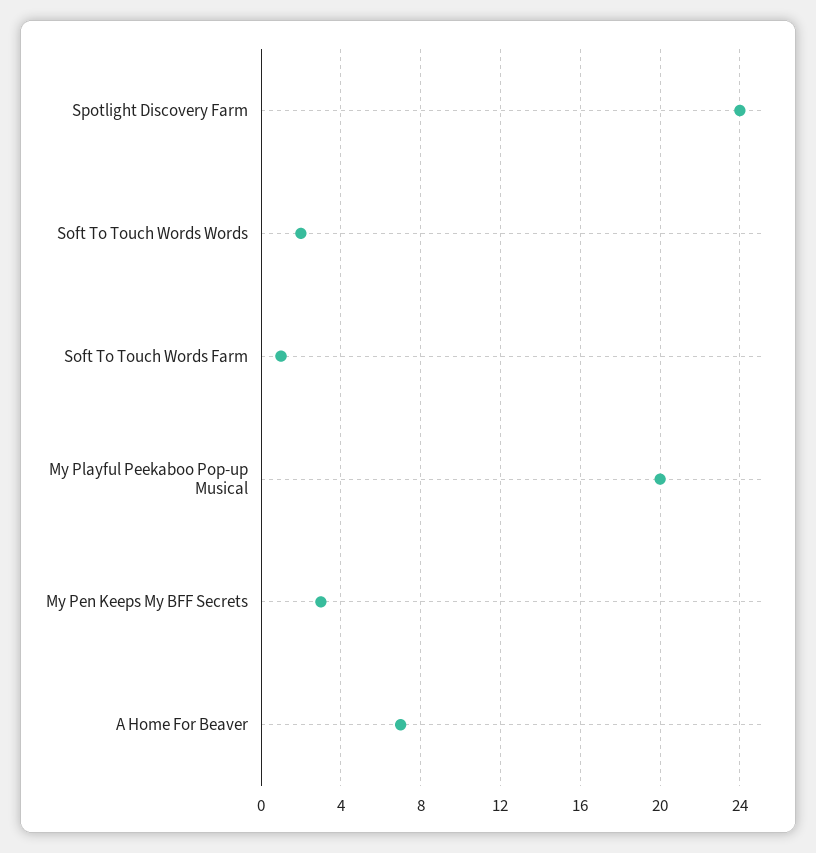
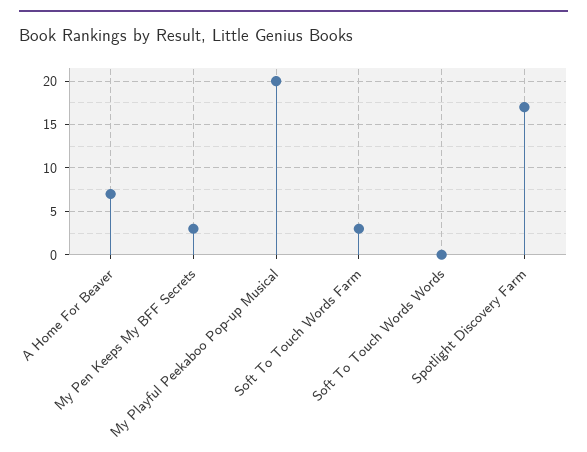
Spotlight Discovery Farm: 24 -> 17
Soft To Touch Words Words: 2 -> 0
Soft To Touch Words Farm: 1 -> 3

